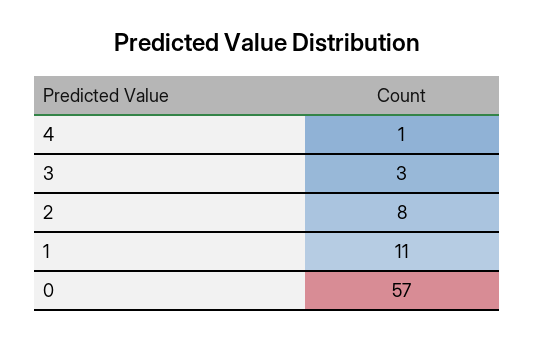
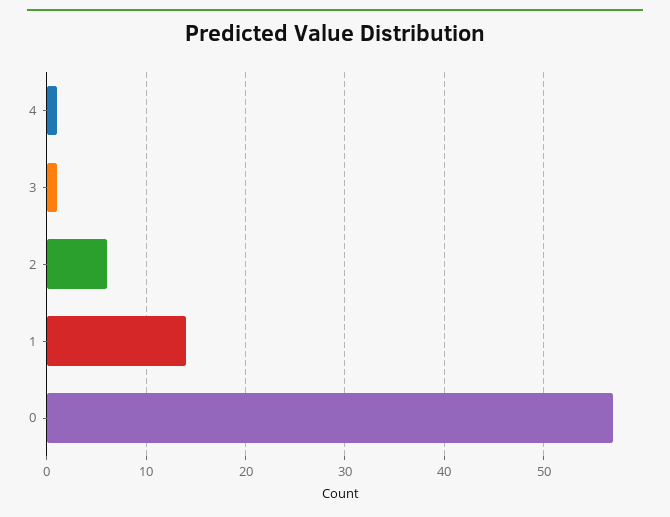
3: 3 -> 1
2: 8 -> 6
1: 11 -> 14

